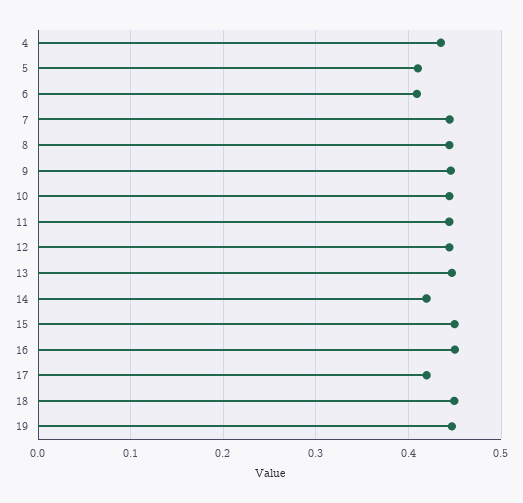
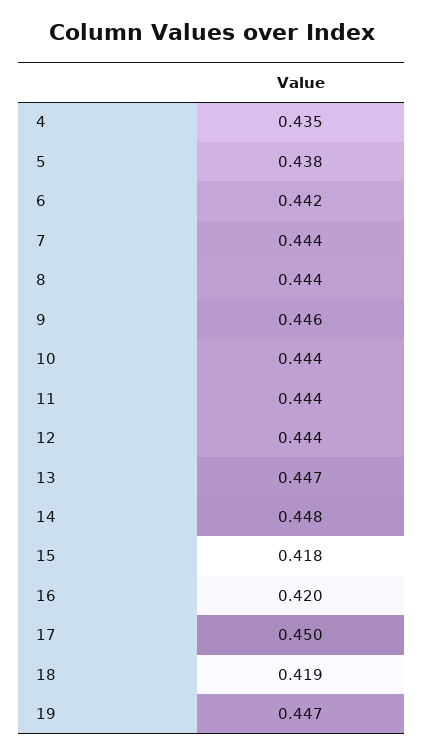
5: 0.41 -> 0.438
6: 0.41 -> 0.442
14: 0.42 -> 0.448
15: 0.45 -> 0.418
16: 0.45 -> 0.42
17: 0.42 -> 0.45
18: 0.45 -> 0.419

